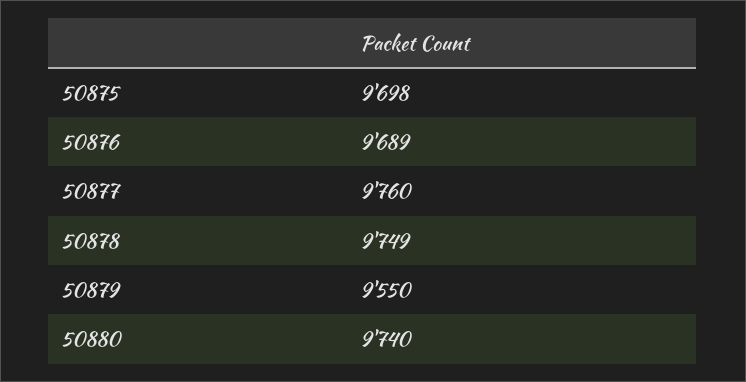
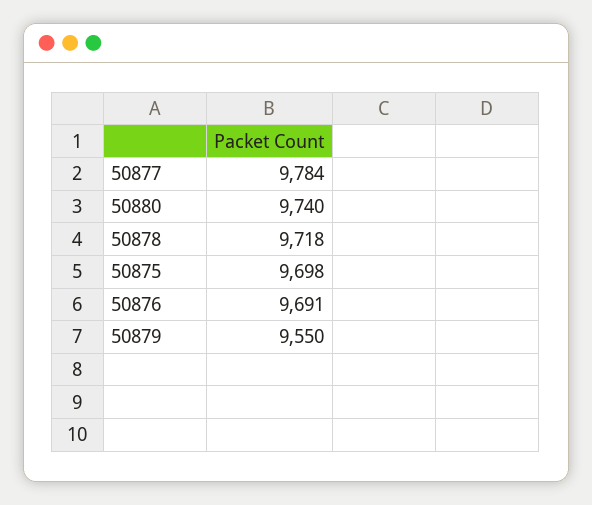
50876: 9689 -> 9691
50877: 9760 -> 9784
50878: 9749 -> 9718

